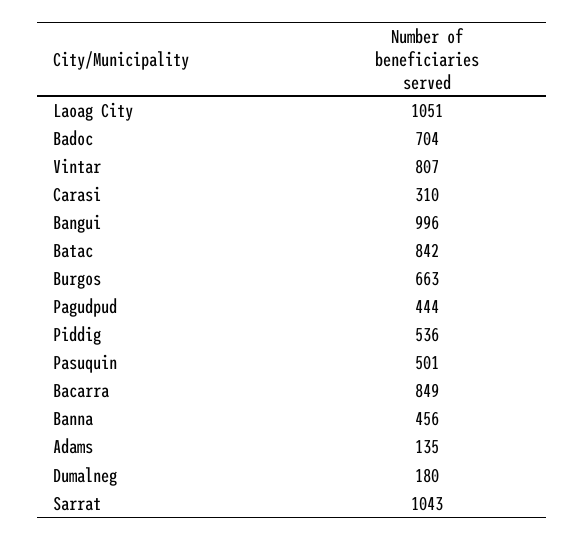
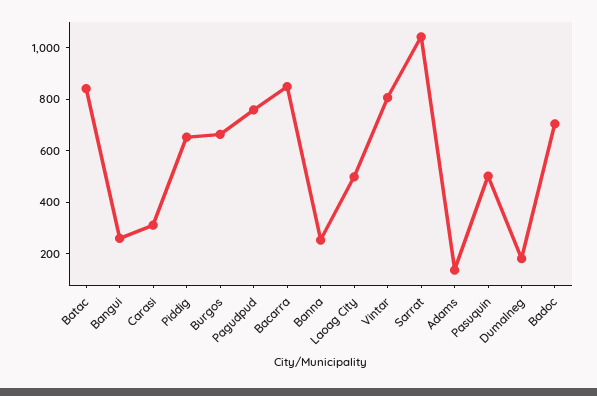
Laoag City: 1051 -> 500
Bangui: 996 -> 250
Pagudpud: 444 -> 750
Piddig: 536 -> 650
Banna: 456 -> 250

